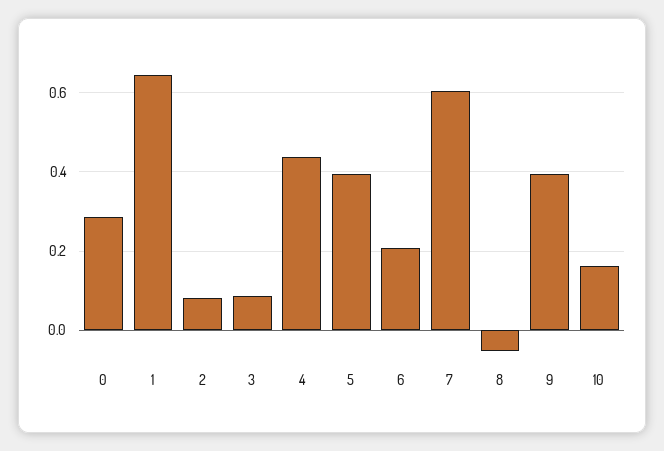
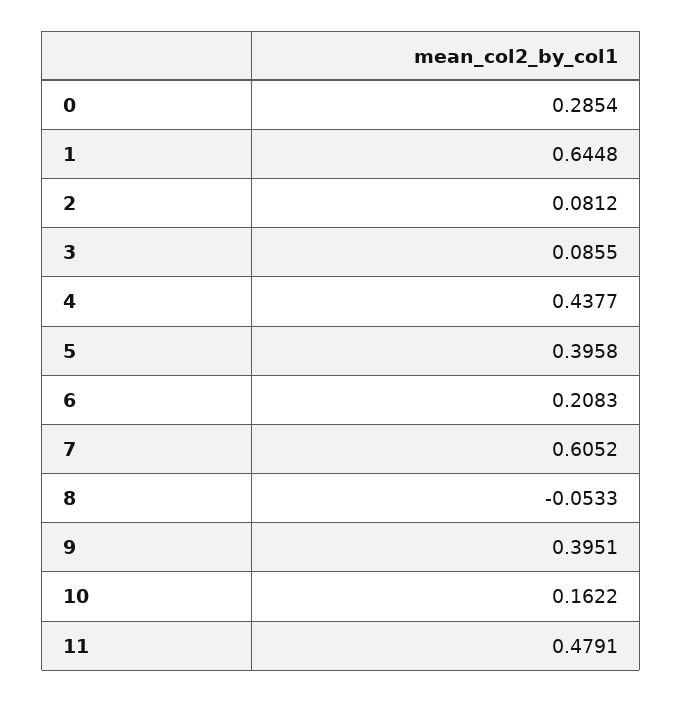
11: none -> 0.4791

